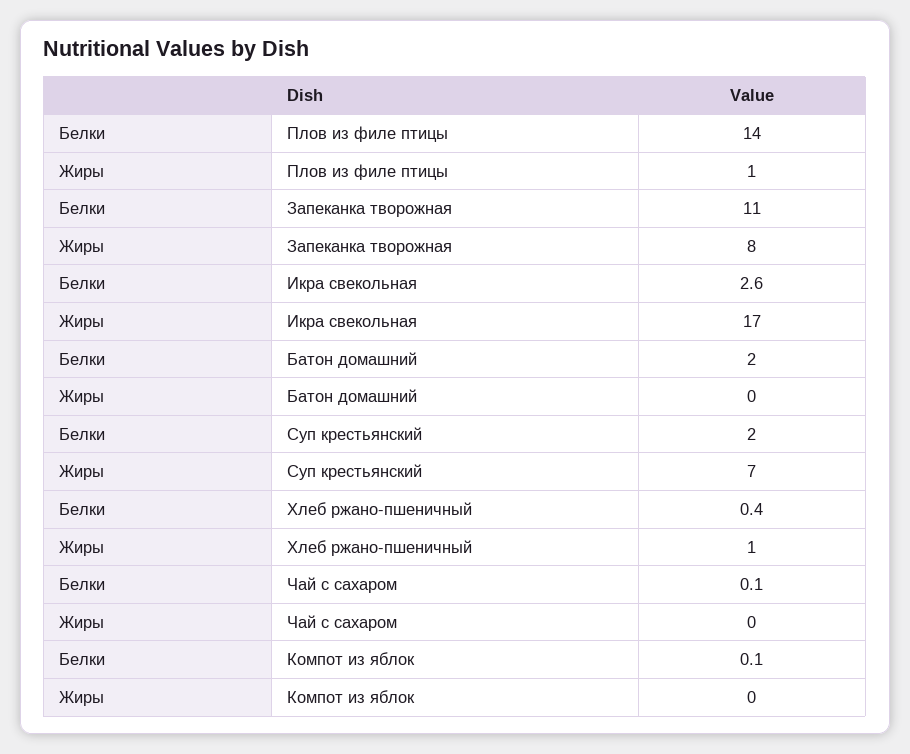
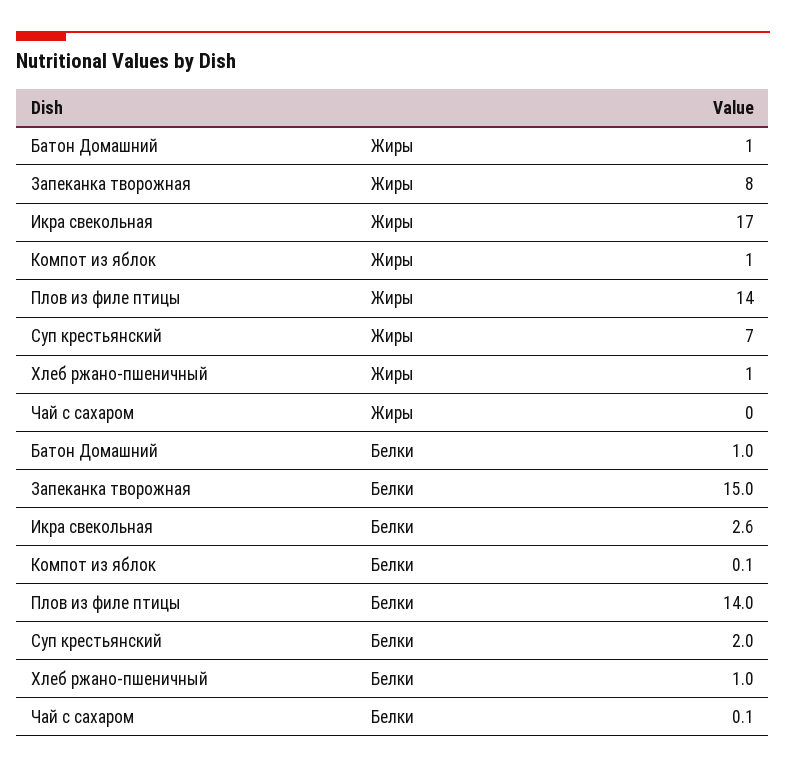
Жиры, Плов из филе птицы: 1 -> 14
Белки, Запеканка творожная: 11 -> 15
Белки, Батон домашний: 2 -> 1
Жиры, Батон домашний: 0 -> 1
Белки, Хлеб ржано-пшеничный: 0.4 -> 1
Жиры, Компот из яблок: 0 -> 1

